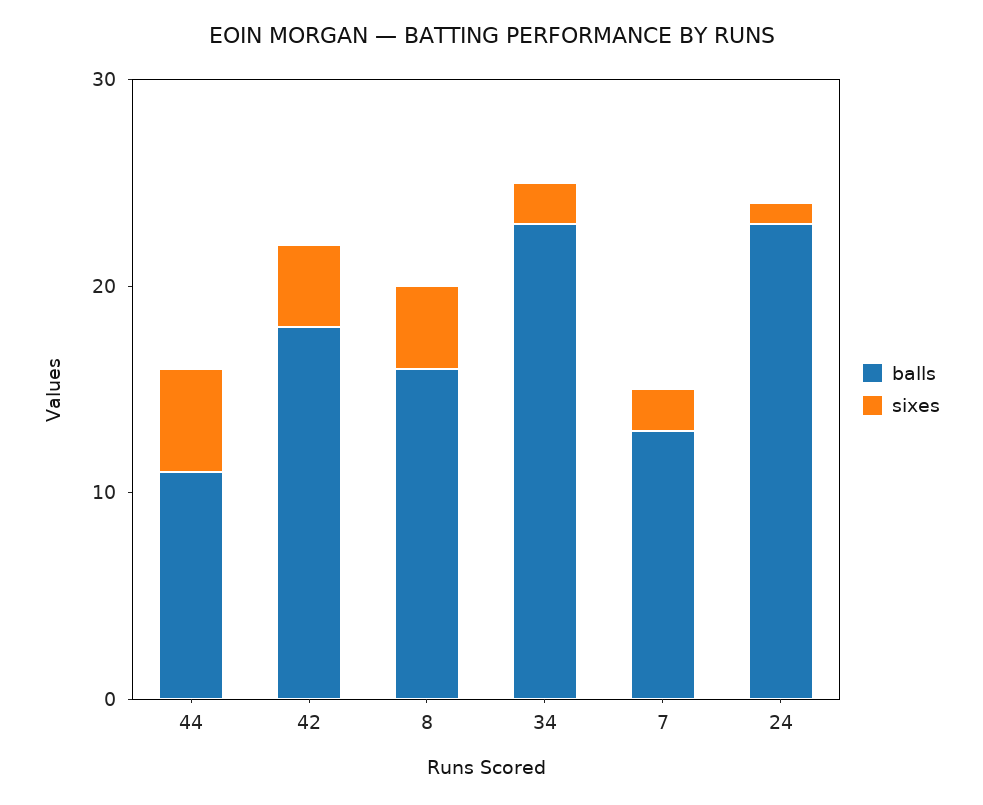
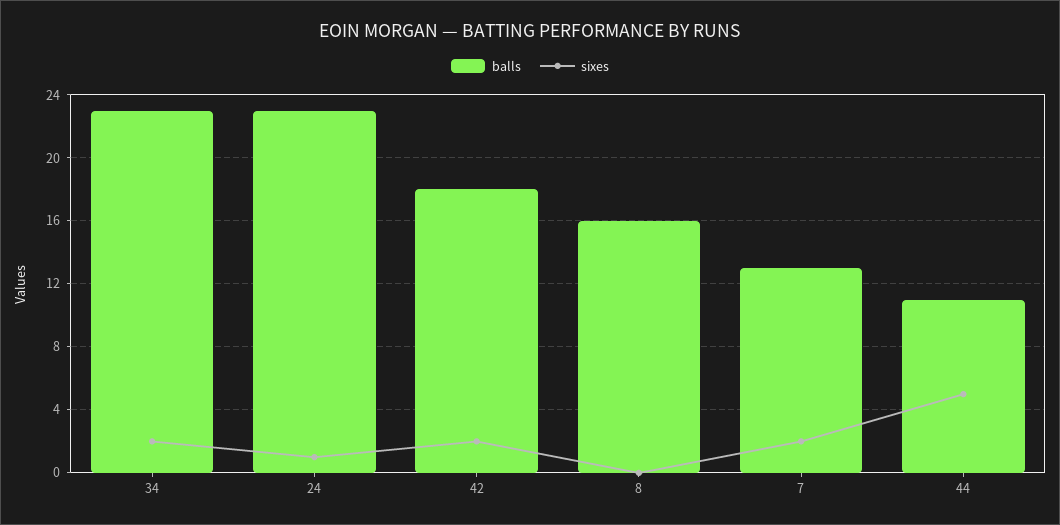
sixes, 42: 4 -> 2
sixes, 8: 4 -> 0

